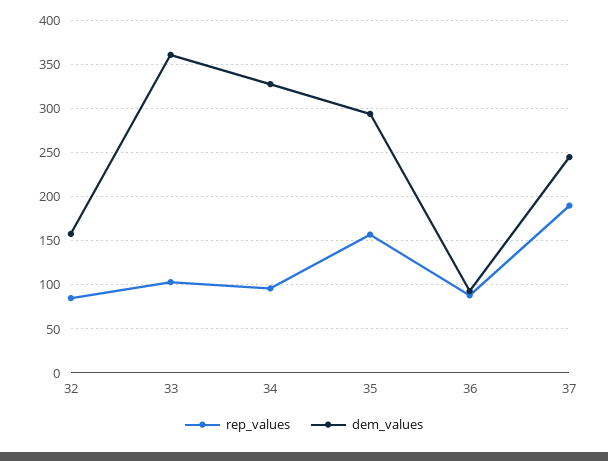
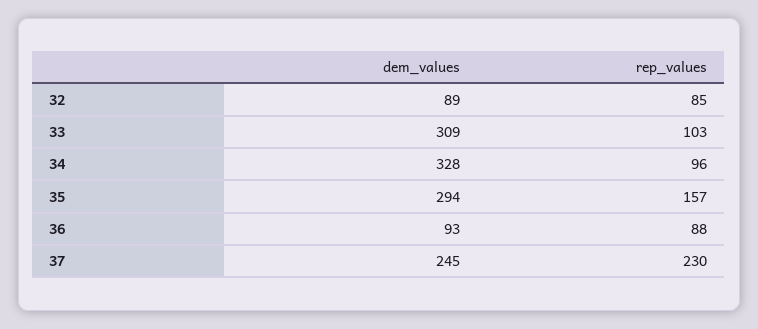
dem_values, 32: 160 -> 89
dem_values, 33: 360 -> 309
rep_values, 37: 190 -> 230

